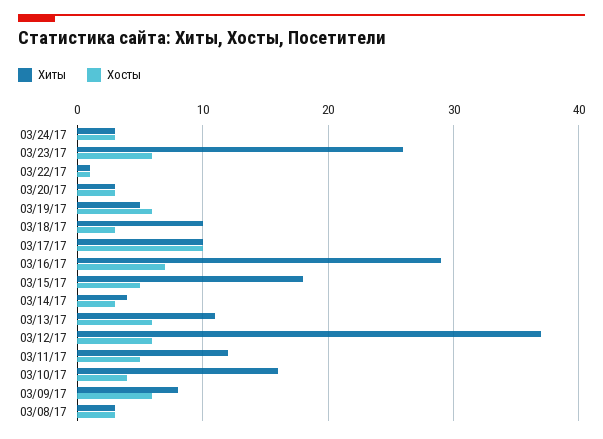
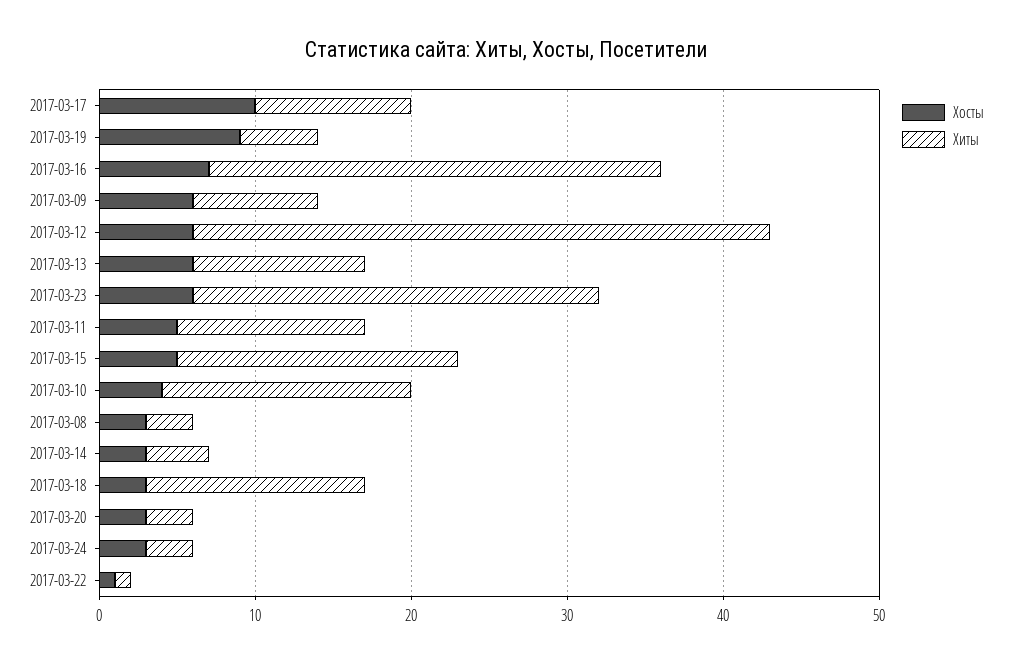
Хосты, 03/19/17: 6 -> 9
Хиты, 03/18/17: 10 -> 14

